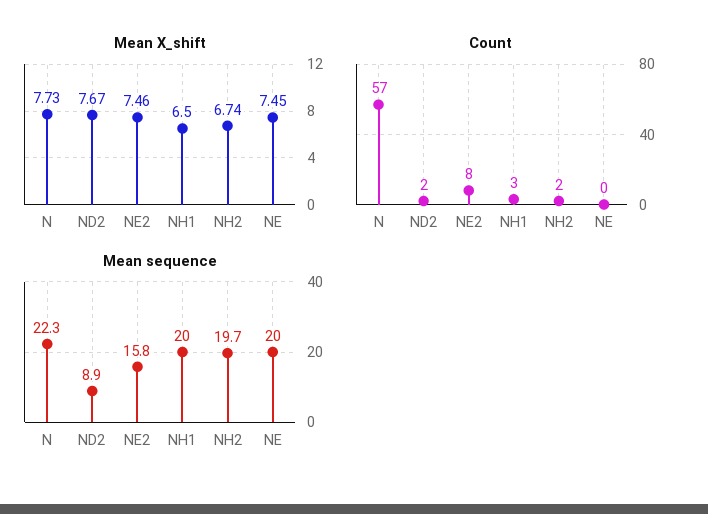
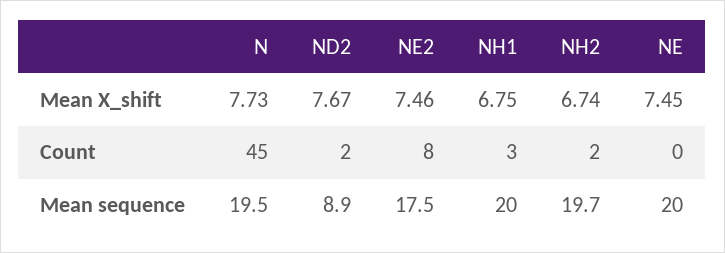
Mean X_shift, NH1: 6.5 -> 6.75
Count, N: 57 -> 45
Mean sequence, N: 22.3 -> 19.5
Mean sequence, NE2: 15.8 -> 17.5

